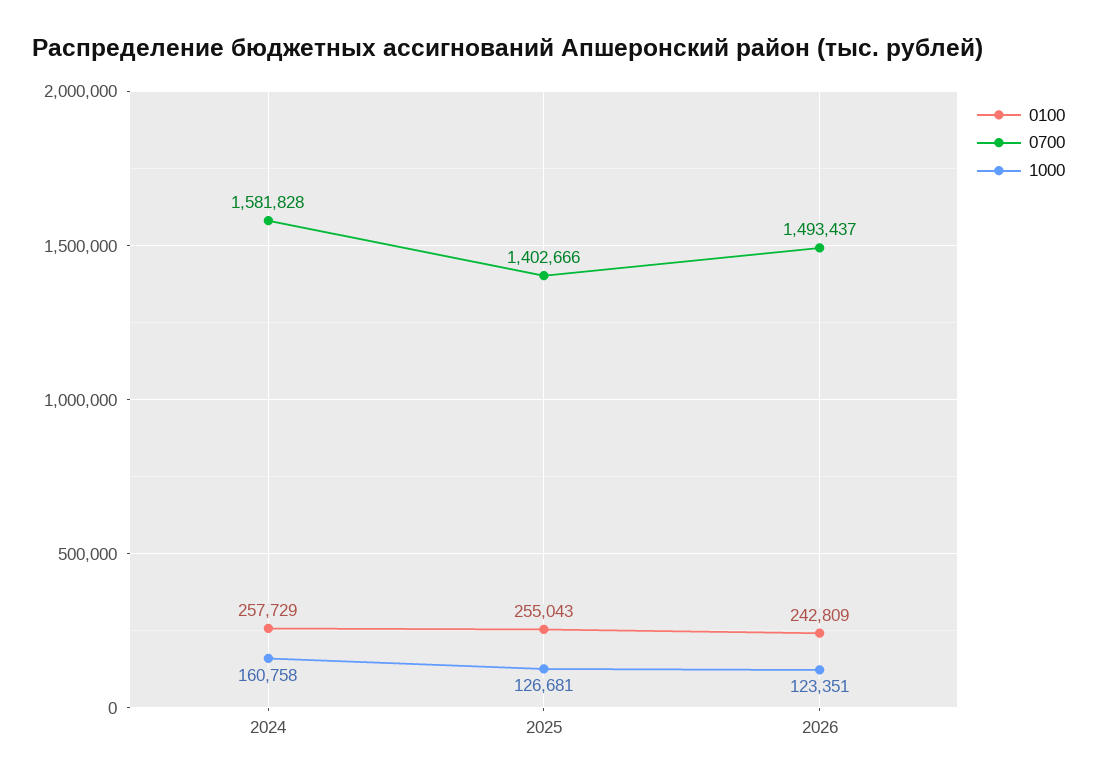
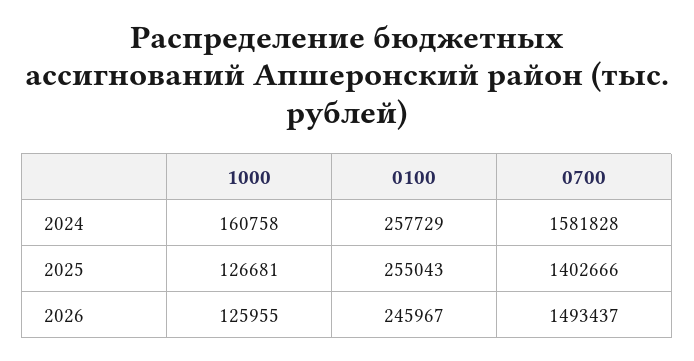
0100, 2026: 242809 -> 245967
1000, 2026: 123351 -> 125955

